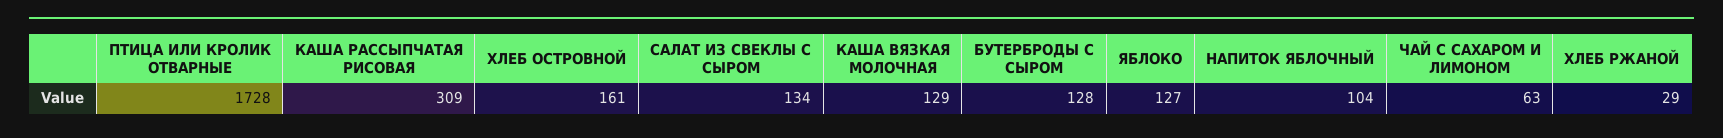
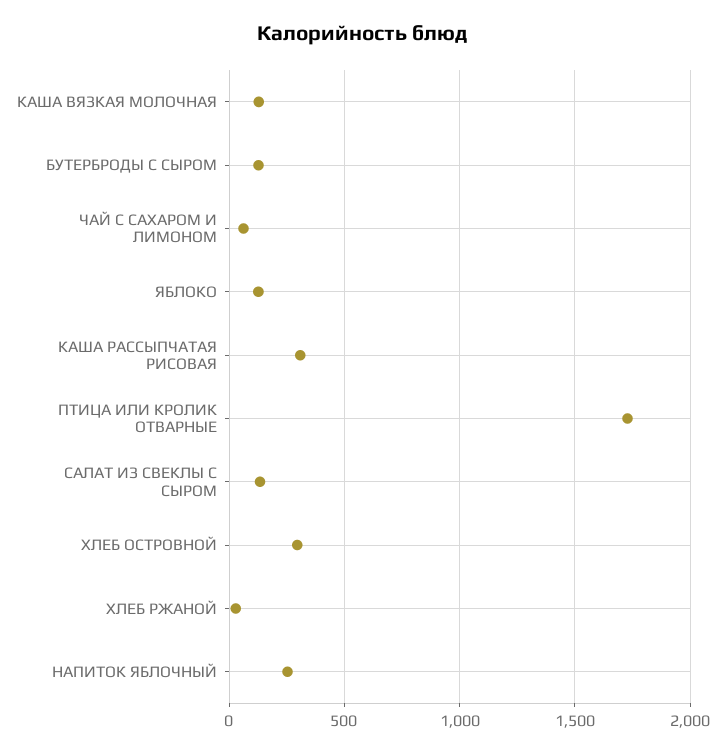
ХЛЕБ ОСТРОВНОЙ: 161 -> 300
НАПИТОК ЯБЛОЧНЫЙ: 104 -> 250

